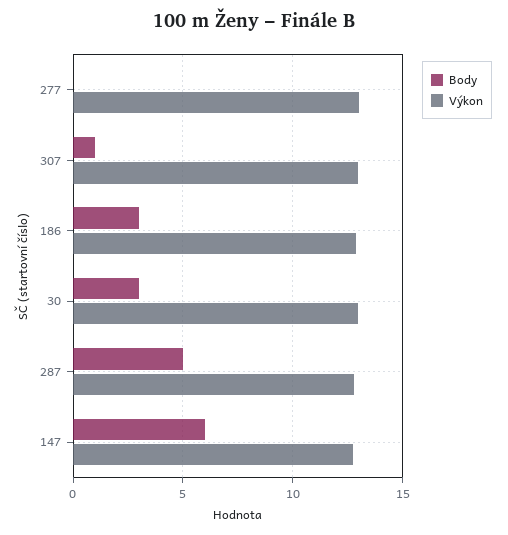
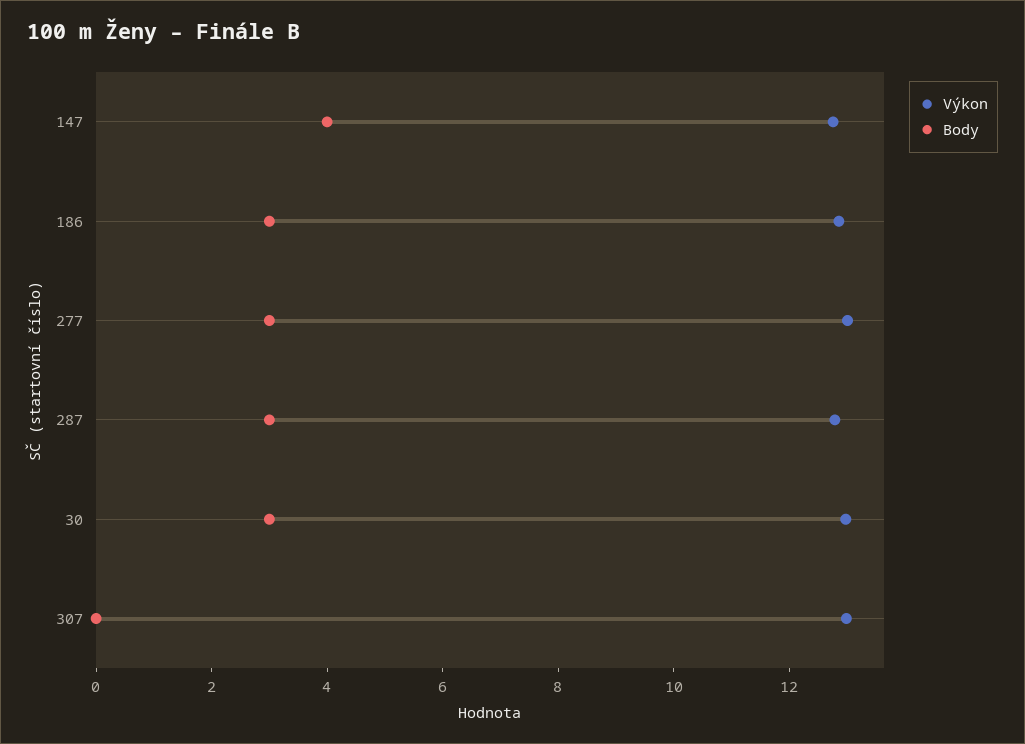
Body, 277: 0 -> 3
Body, 307: 1 -> 0
Body, 287: 5 -> 3
Body, 147: 6 -> 4

